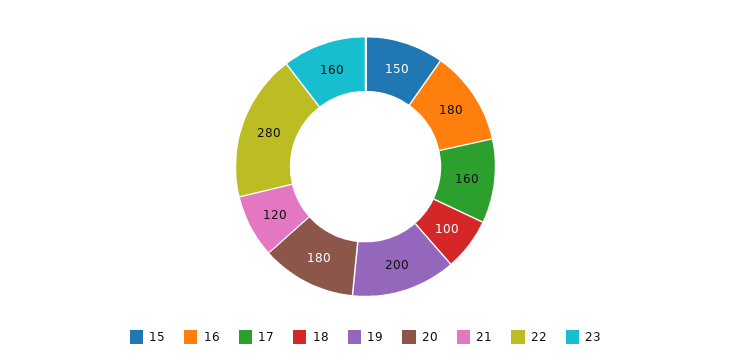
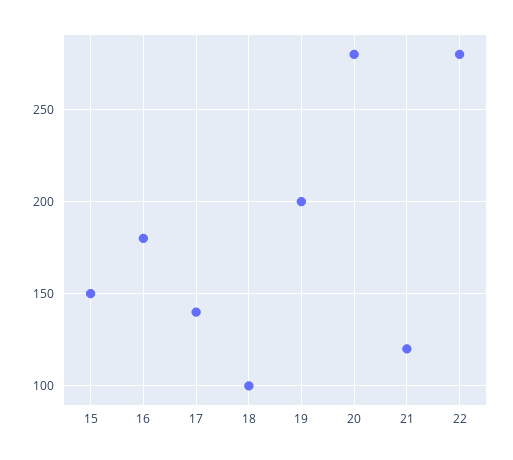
17: 160 -> 140
20: 180 -> 280
23: 160 -> none

